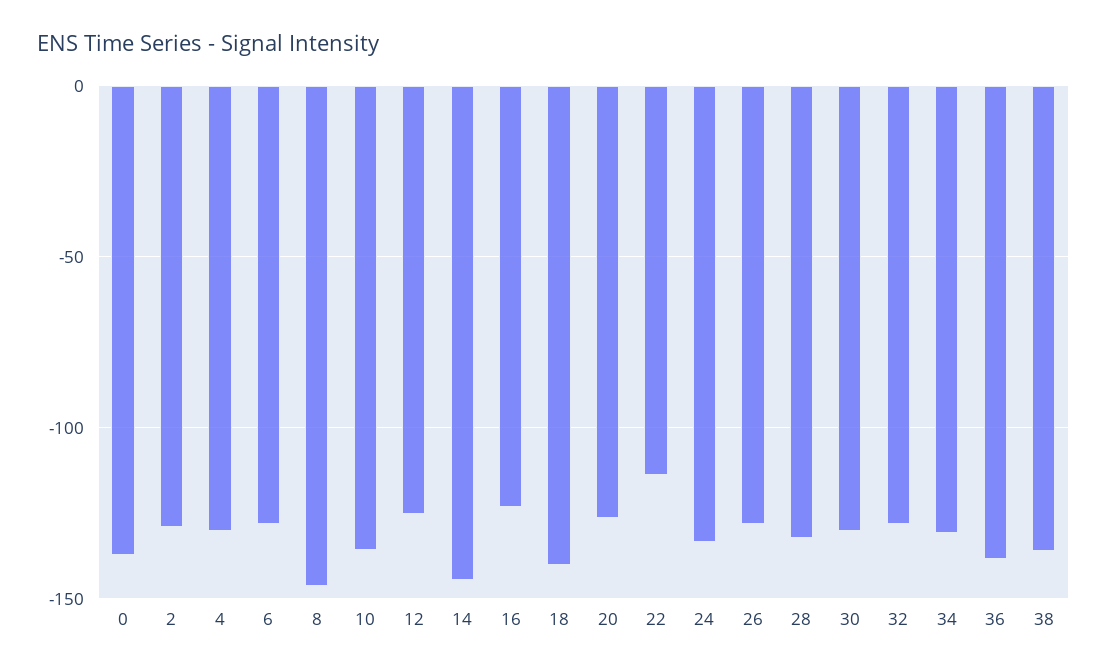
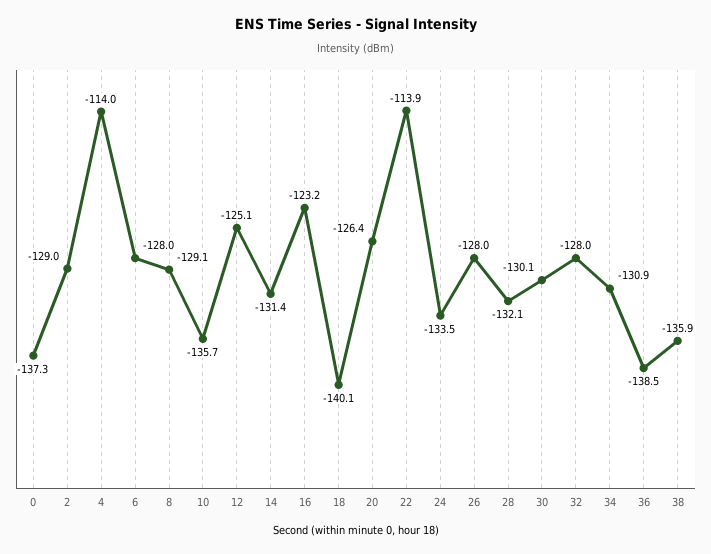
4: -130 -> -114
8: -145 -> -129.1
14: -145 -> -131.4

